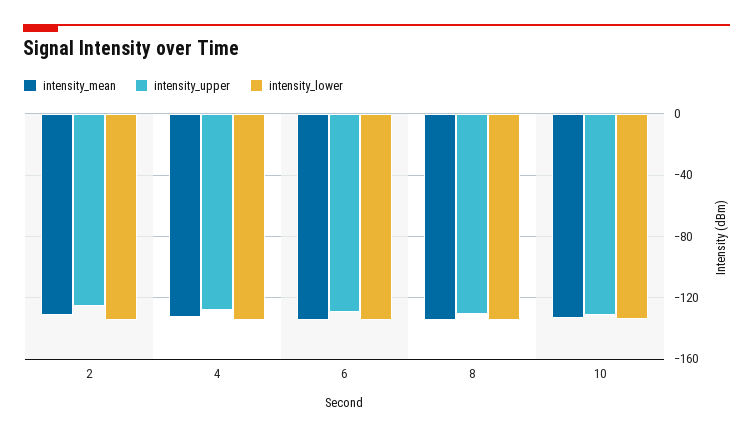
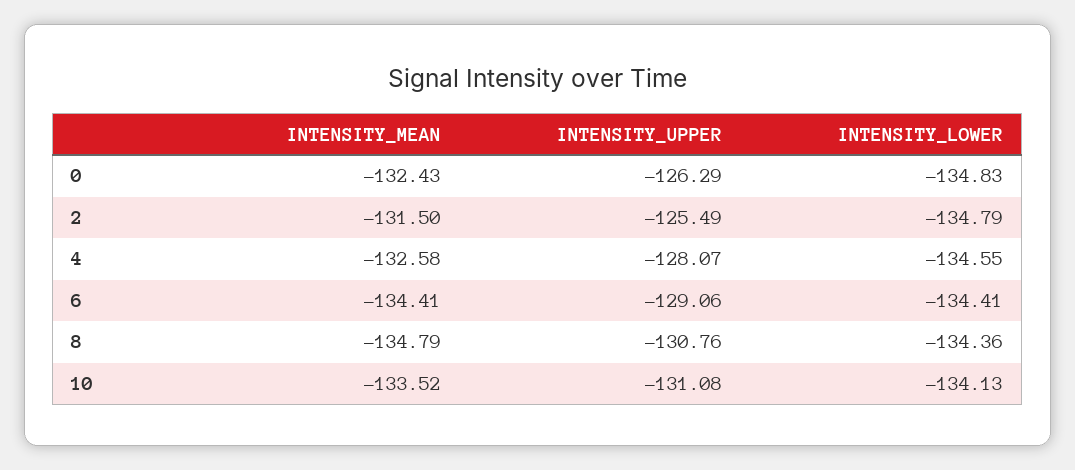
intensity_mean, 0: none -> -132.43
intensity_upper, 0: none -> -126.29
intensity_lower, 0: none -> -134.83

